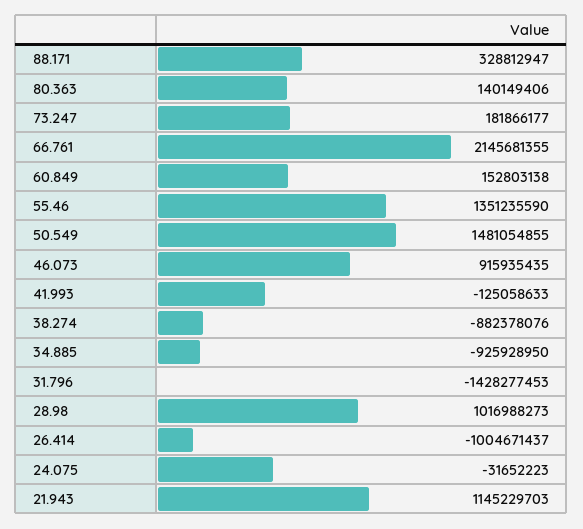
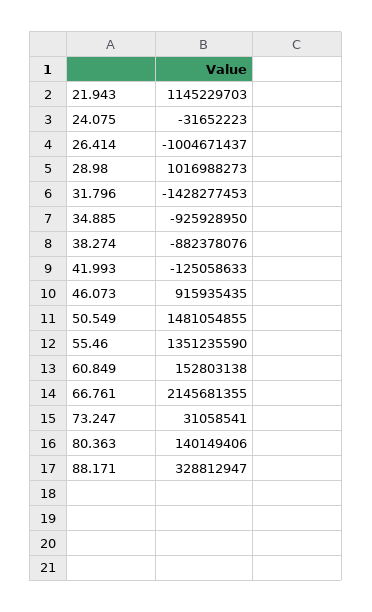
73.247: 181866177 -> 31058541

